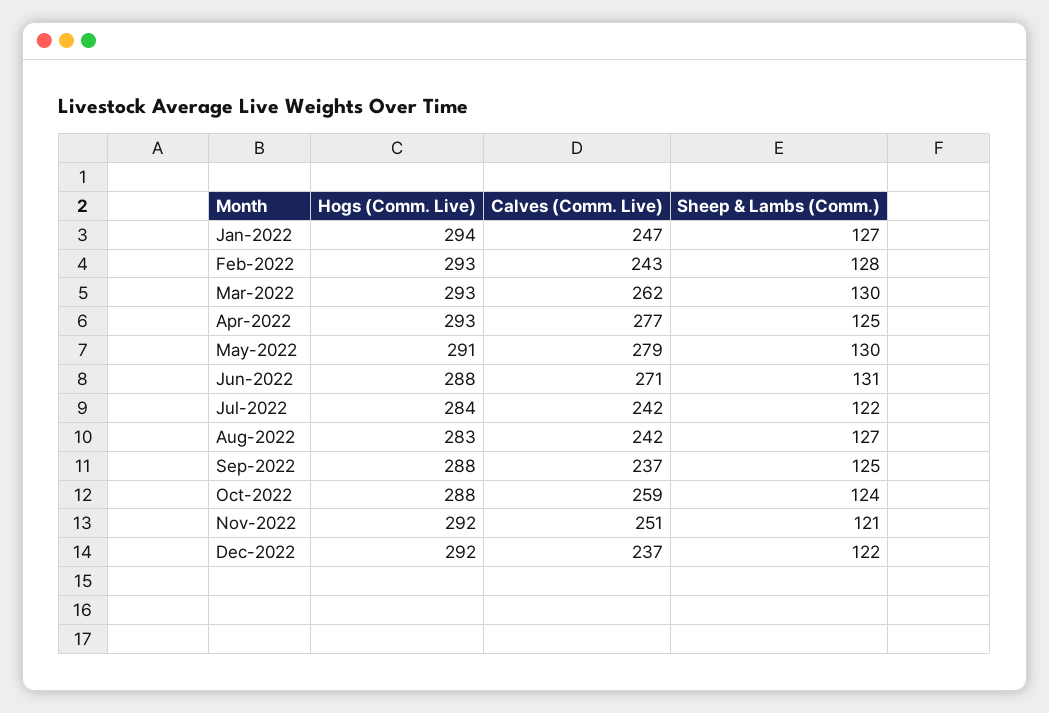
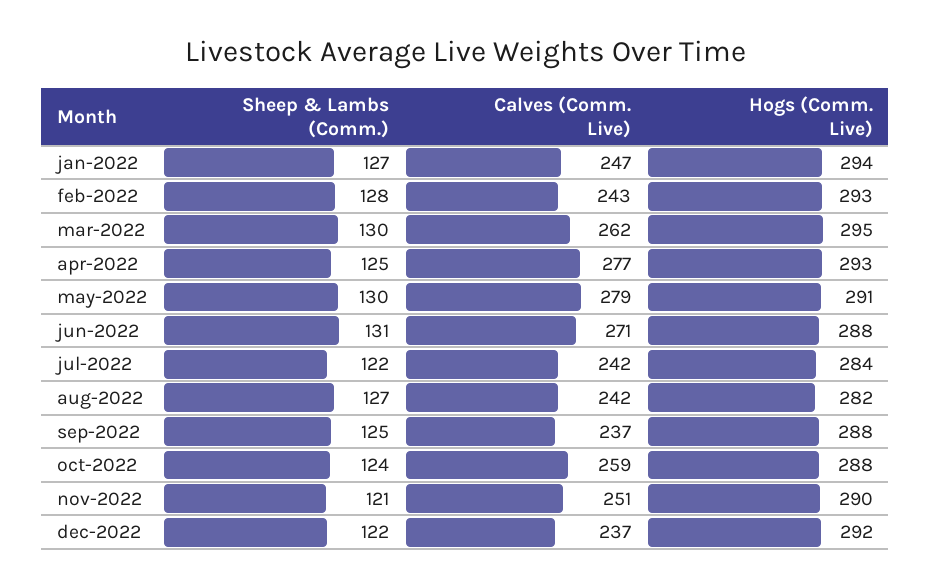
Hogs (Comm. Live), Mar-2022: 293 -> 295
Hogs (Comm. Live), Aug-2022: 283 -> 282
Hogs (Comm. Live), Nov-2022: 292 -> 290

